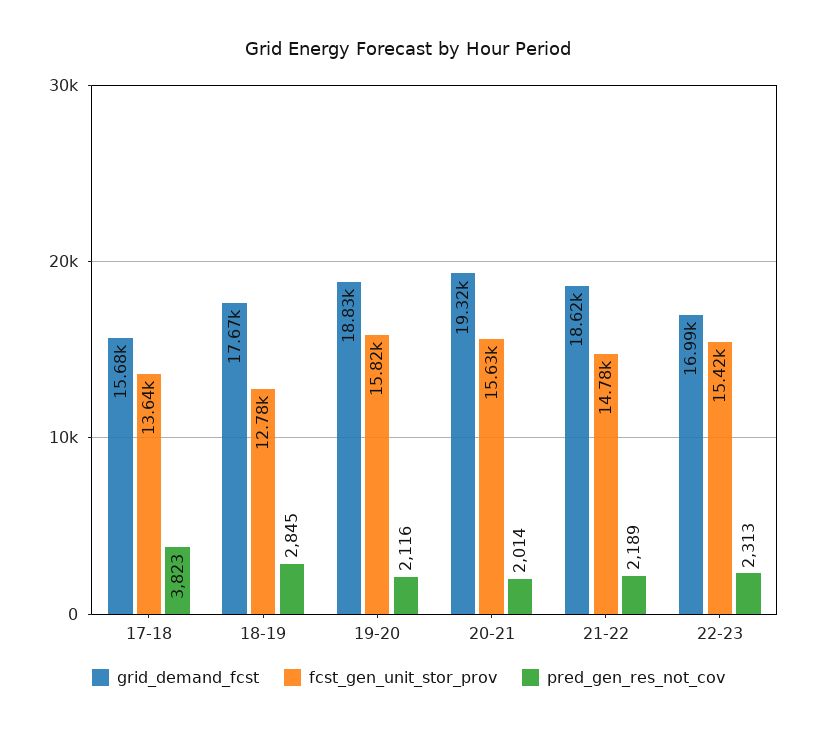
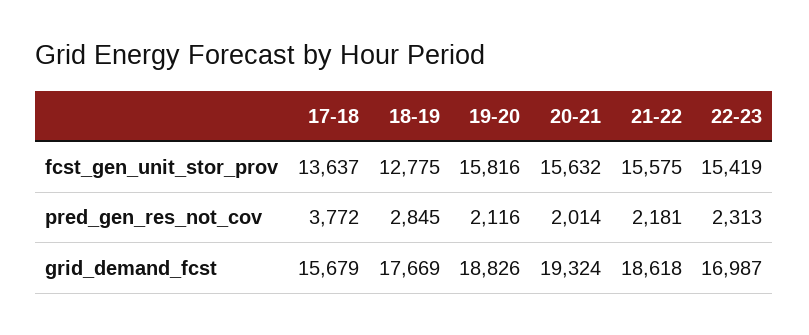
pred_gen_res_not_cov, 17-18: 3823 -> 3772
fcst_gen_unit_stor_prov, 21-22: 14780 -> 15575
pred_gen_res_not_cov, 21-22: 2189 -> 2181

